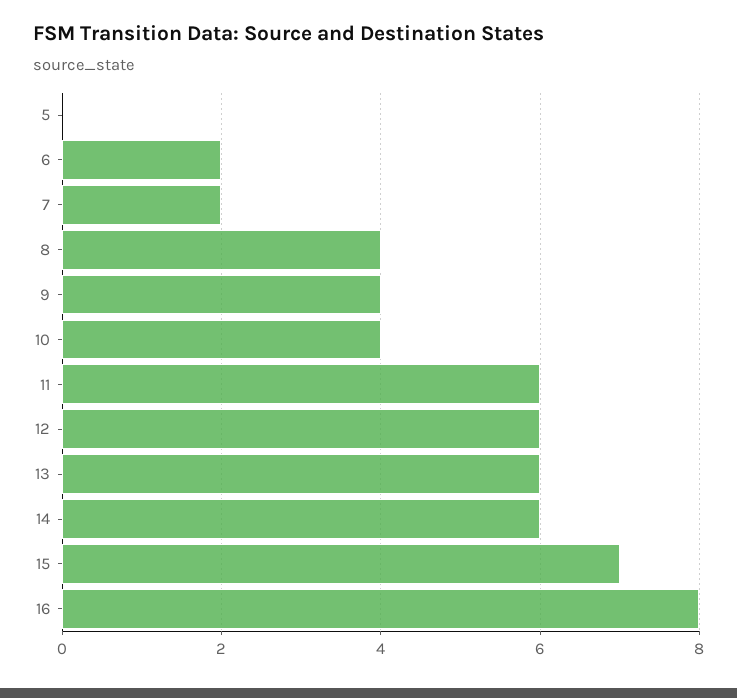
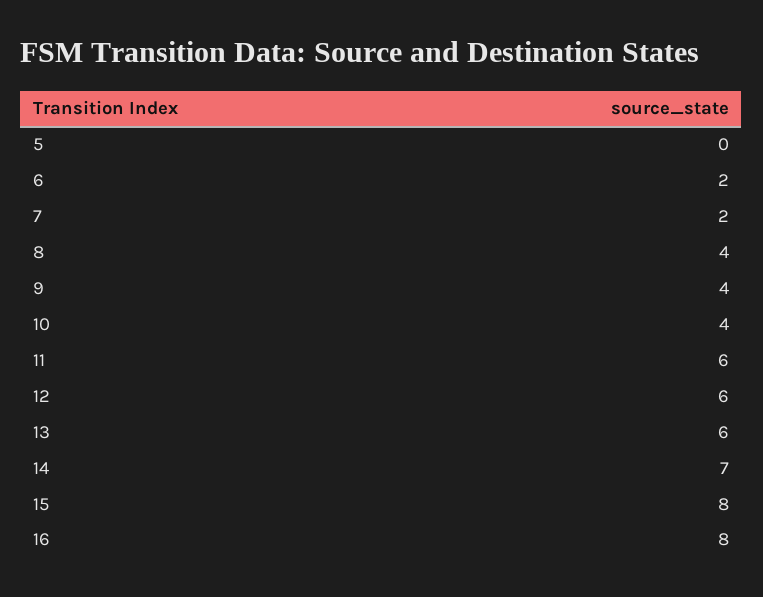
14: 6 -> 7
15: 7 -> 8

